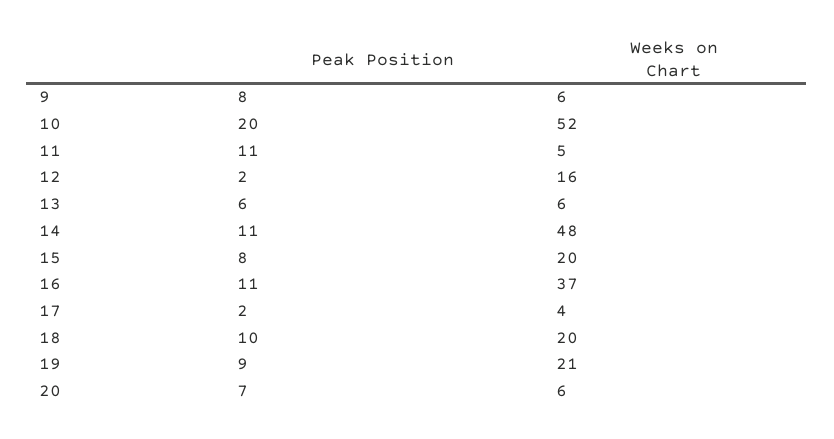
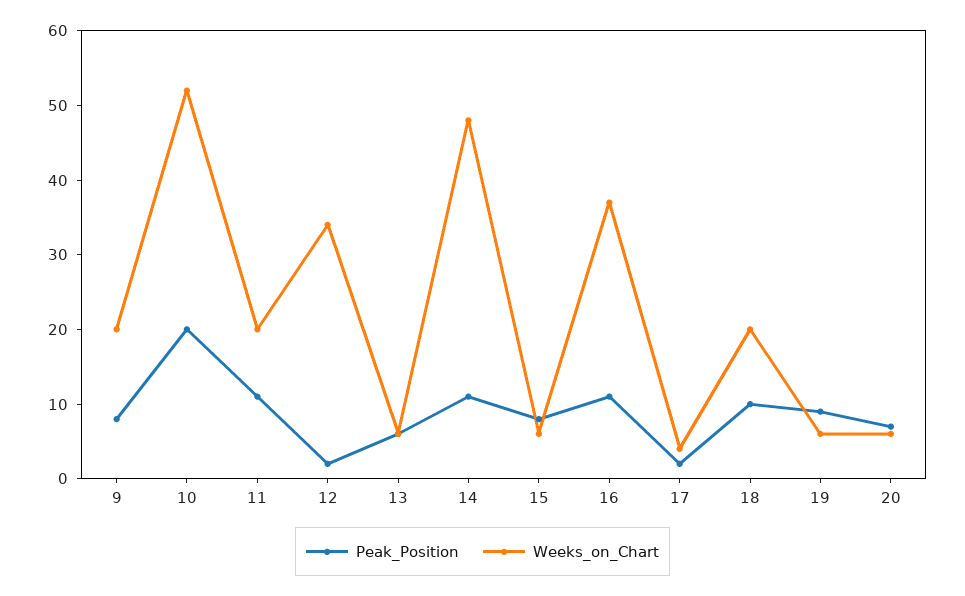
Weeks on Chart, 9: 6 -> 20
Weeks on Chart, 11: 5 -> 20
Weeks on Chart, 12: 16 -> 35
Weeks on Chart, 15: 20 -> 5
Weeks on Chart, 19: 21 -> 5

